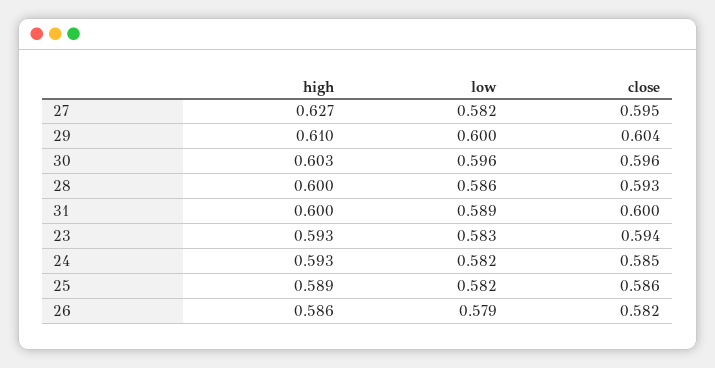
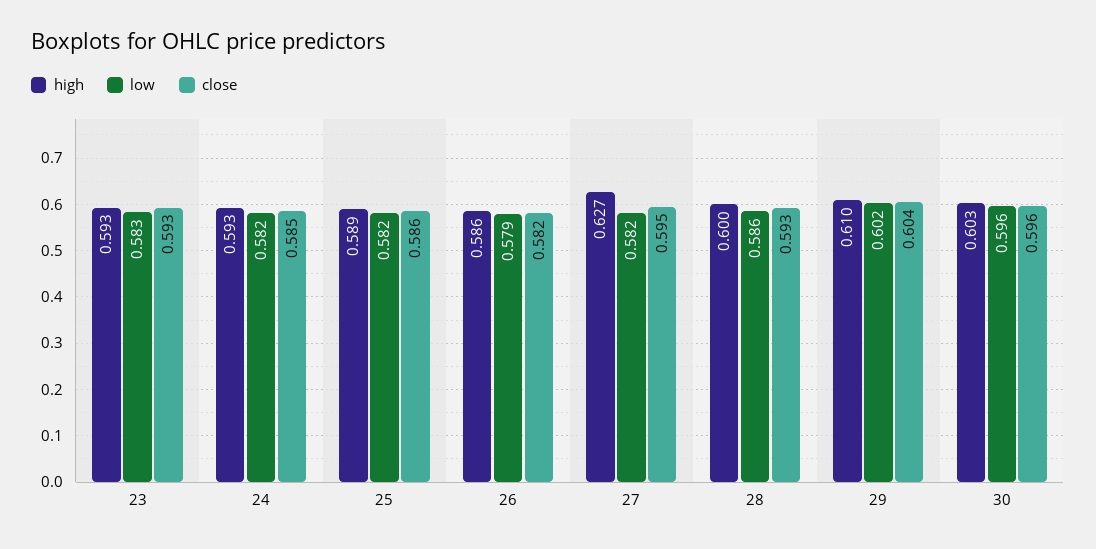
low, 29: 0.6 -> 0.602
high, 31: 0.6 -> none
low, 31: 0.589 -> none
close, 31: 0.6 -> none
close, 23: 0.594 -> 0.593

